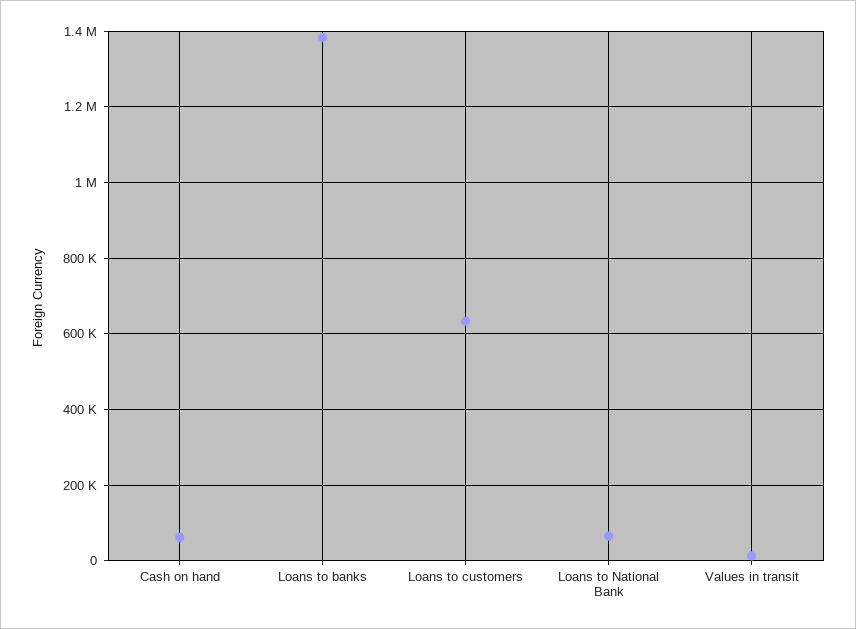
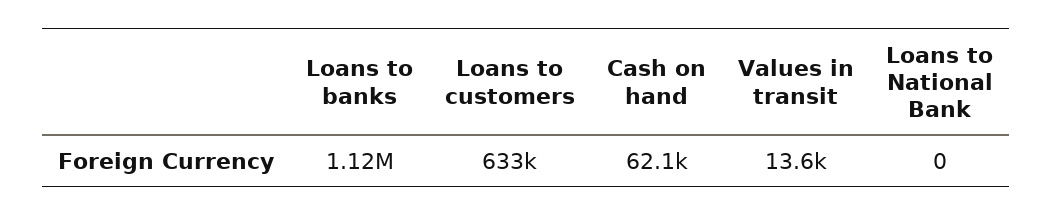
Loans to banks: 1380000 -> 1120000
Loans to National Bank: 60000 -> 0

